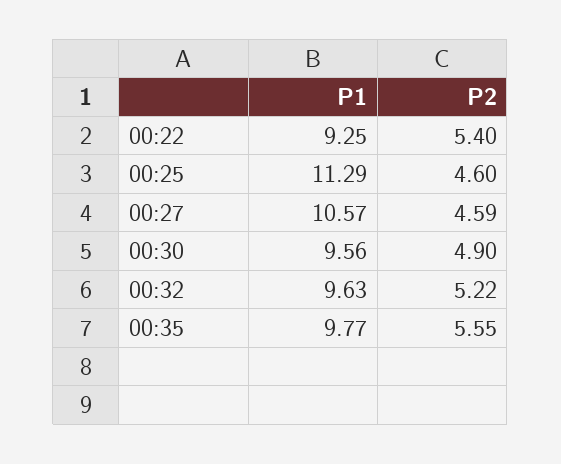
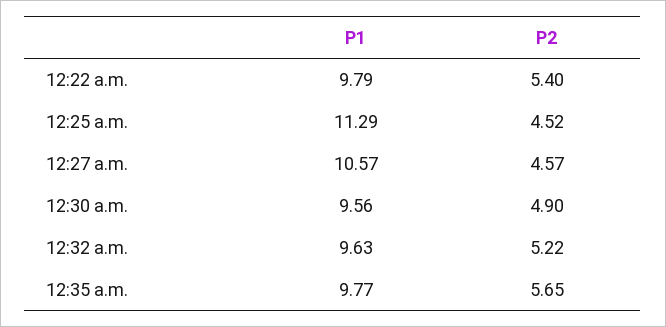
P1, 00:22: 9.25 -> 9.79
P2, 00:25: 4.6 -> 4.52
P2, 00:27: 4.59 -> 4.57
P2, 00:35: 5.55 -> 5.65

